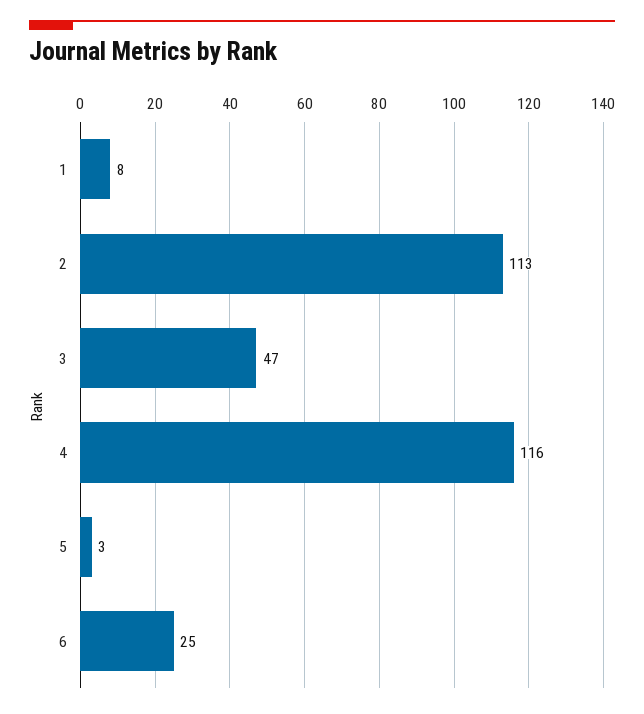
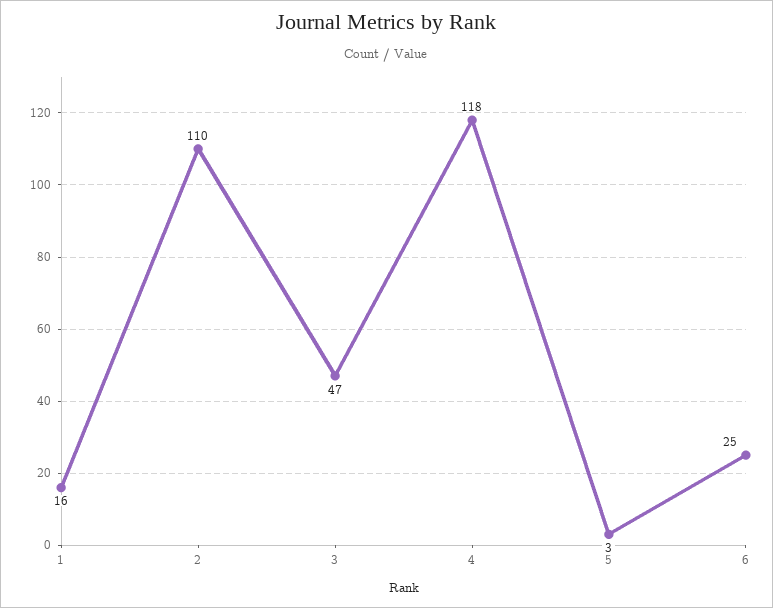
1: 8 -> 16
2: 113 -> 110
4: 116 -> 118

